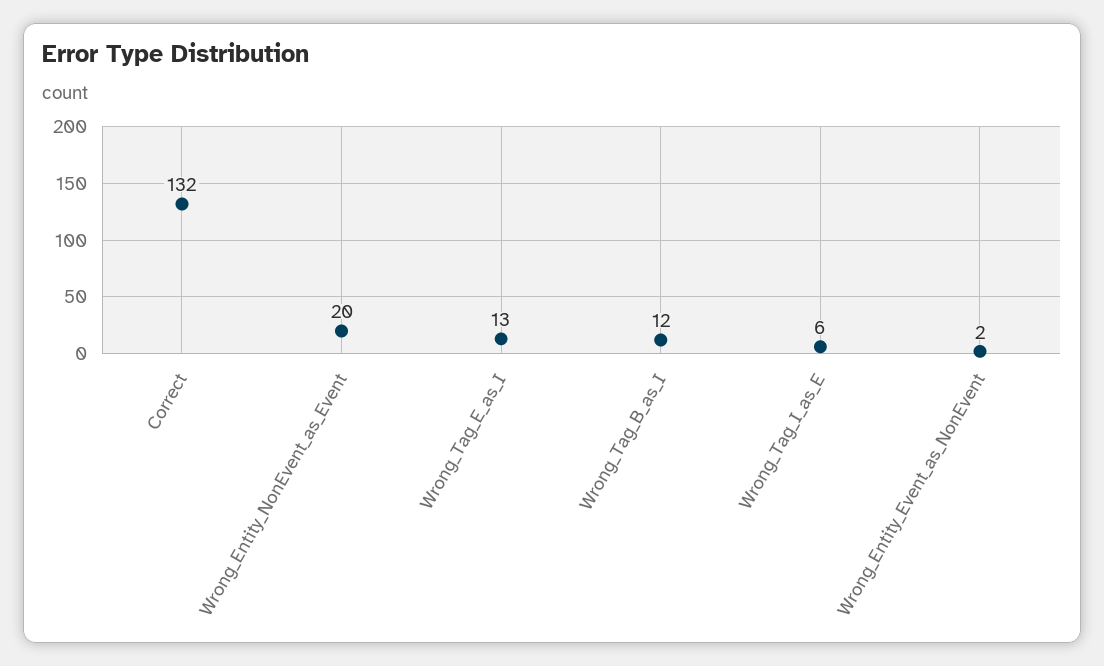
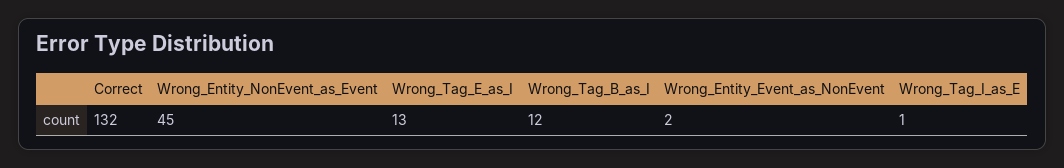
Wrong_Entity_NonEvent_as_Event: 20 -> 45
Wrong_Tag_I_as_E: 6 -> 1

